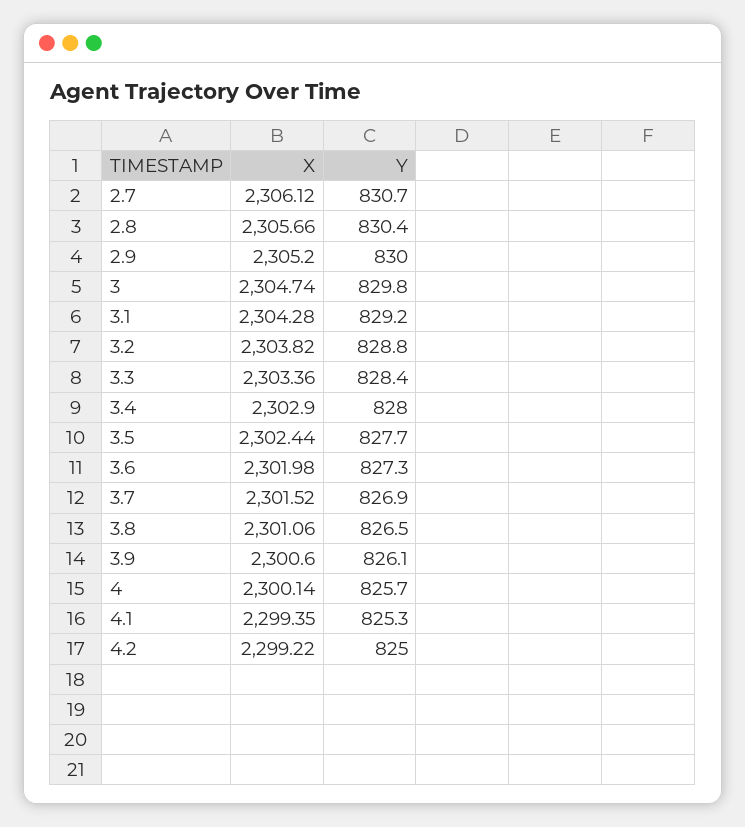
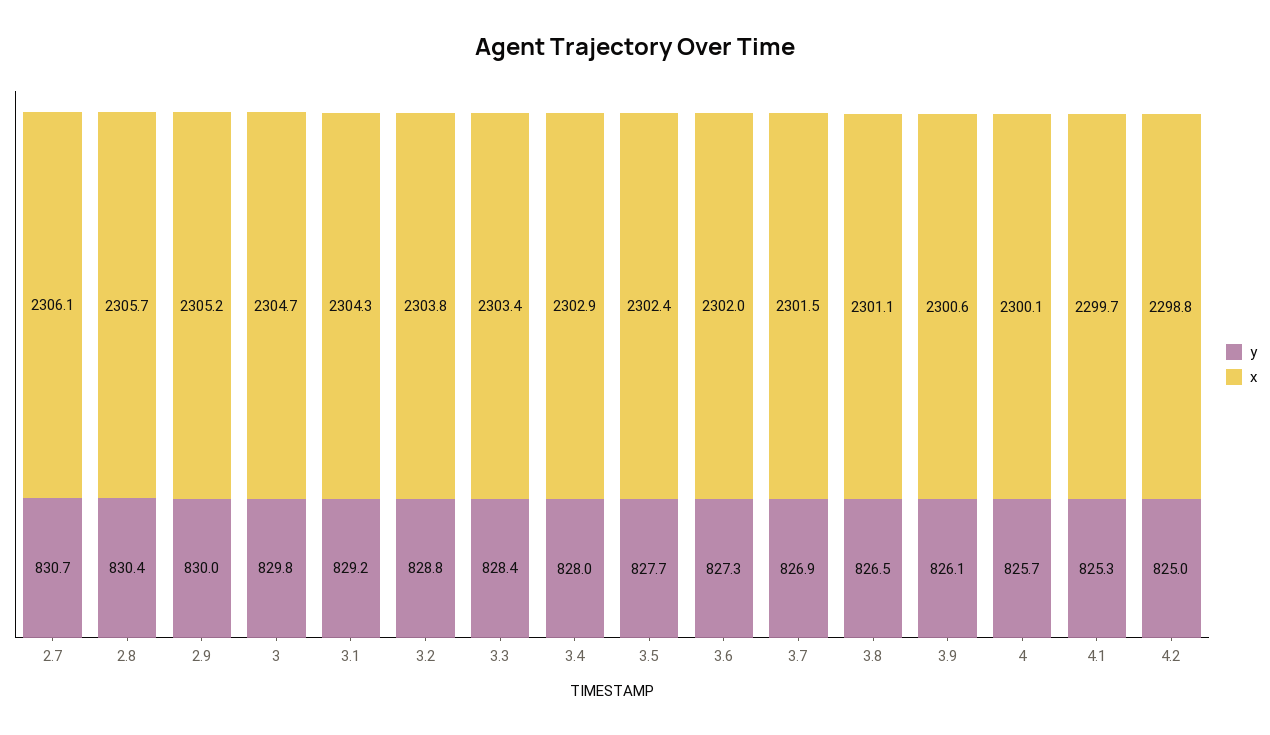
X, 4.1: 2299.35 -> 2299.7
X, 4.2: 2299.22 -> 2298.8

